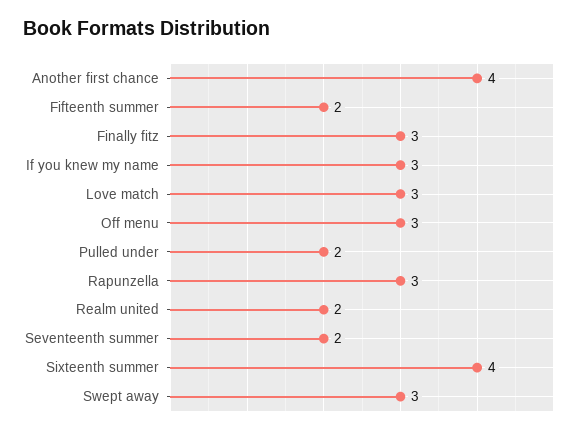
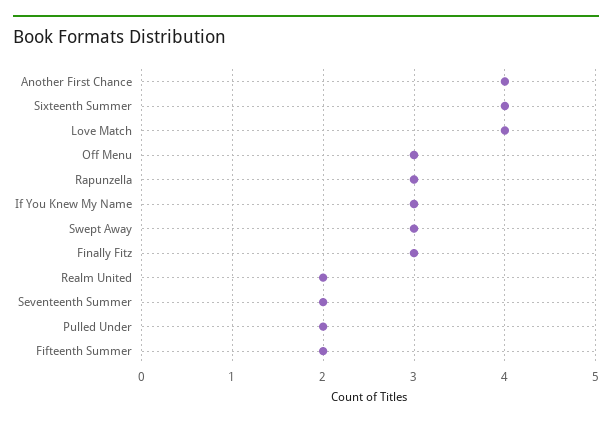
Love match: 3 -> 4

